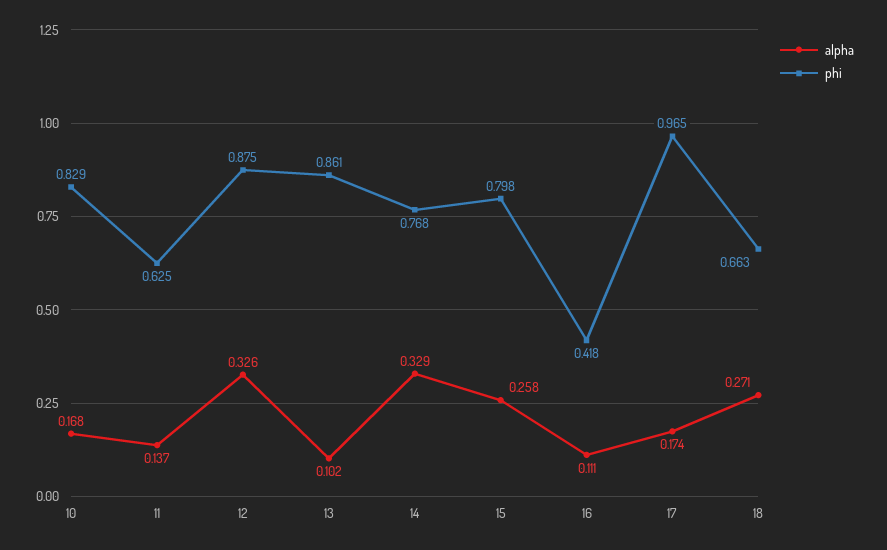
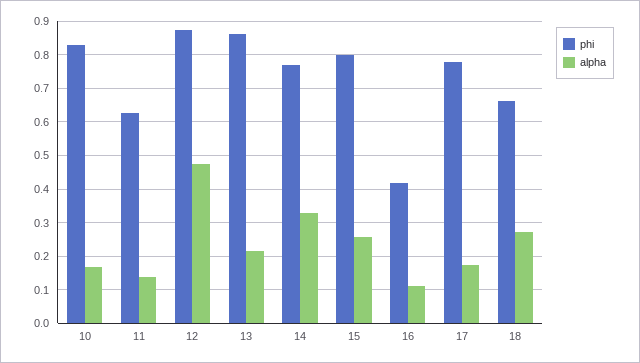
alpha, 12: 0.326 -> 0.48
alpha, 13: 0.102 -> 0.22
phi, 17: 0.965 -> 0.78

